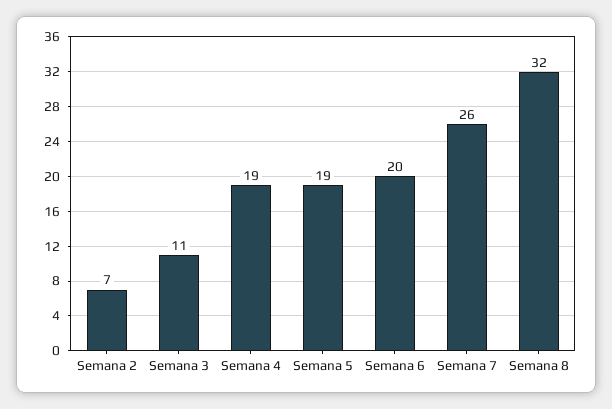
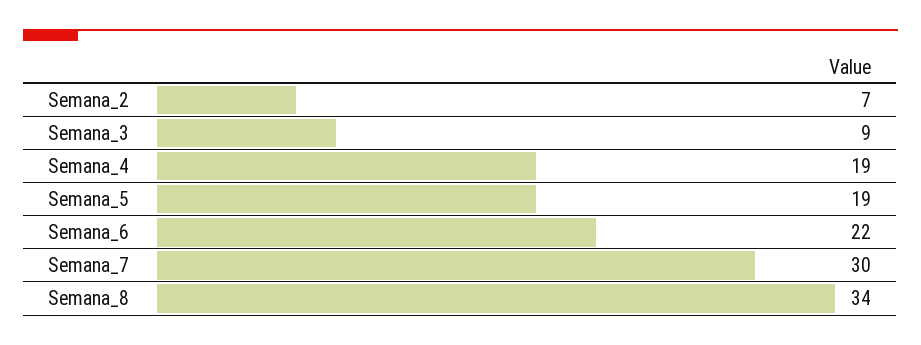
Semana 3: 11 -> 9
Semana 6: 20 -> 22
Semana 7: 26 -> 30
Semana 8: 32 -> 34

